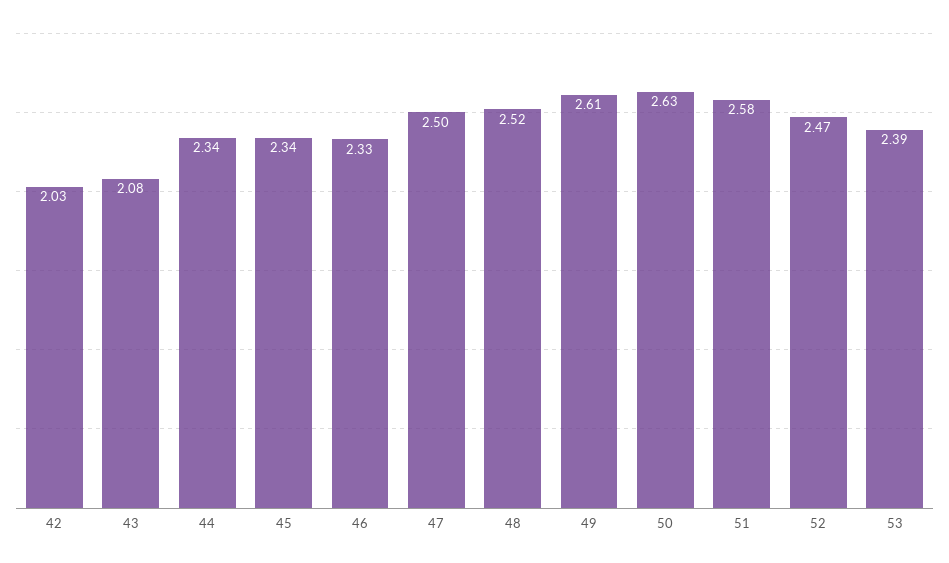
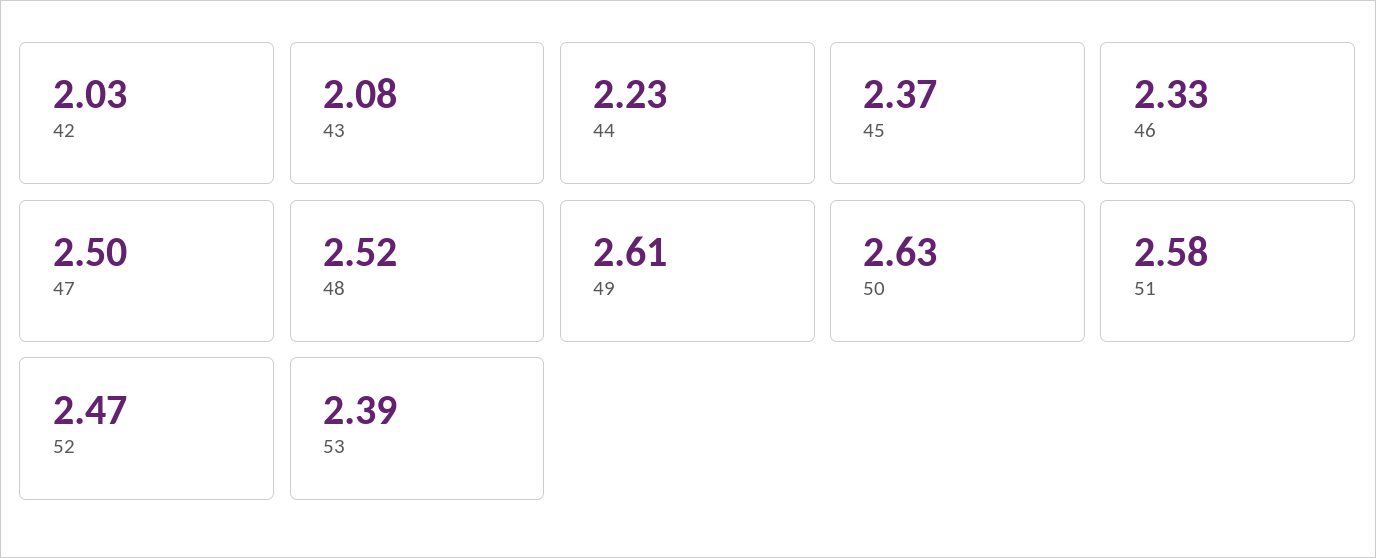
44: 2.34 -> 2.23
45: 2.34 -> 2.37

